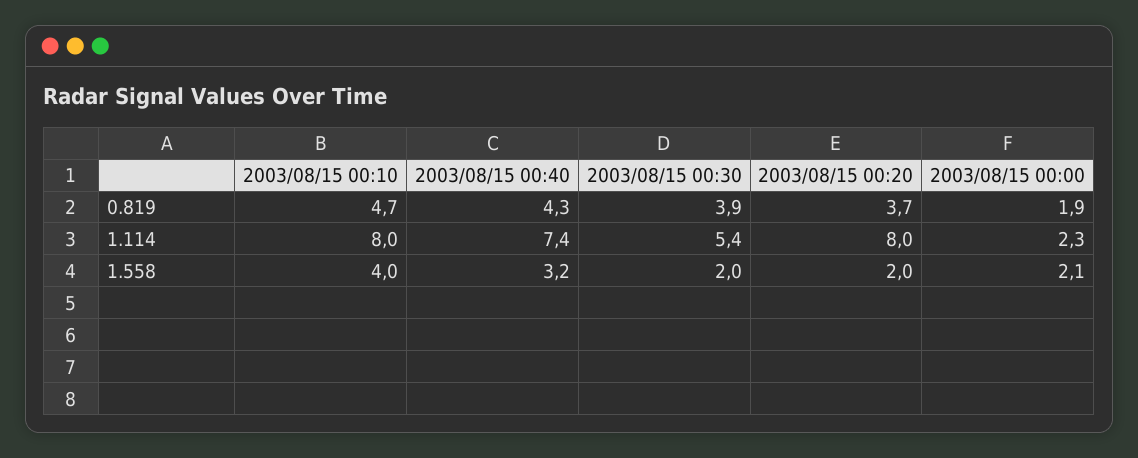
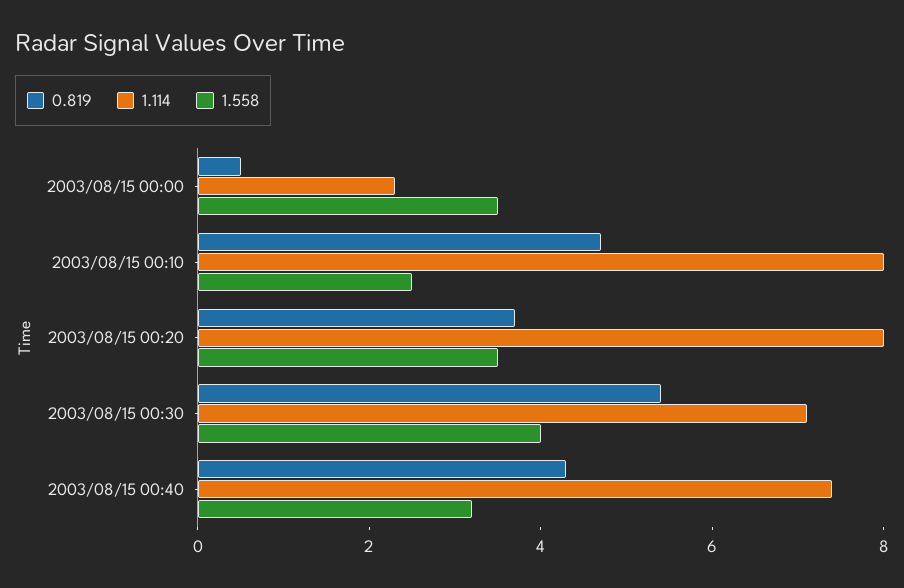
0.819, 2003/08/15 00:30: 3.9 -> 5.5
0.819, 2003/08/15 00:00: 1.9 -> 0.5
1.114, 2003/08/15 00:30: 5.4 -> 7
1.558, 2003/08/15 00:10: 4 -> 2.5
1.558, 2003/08/15 00:30: 2 -> 4
1.558, 2003/08/15 00:20: 2 -> 3.5
1.558, 2003/08/15 00:00: 2.1 -> 3.5

